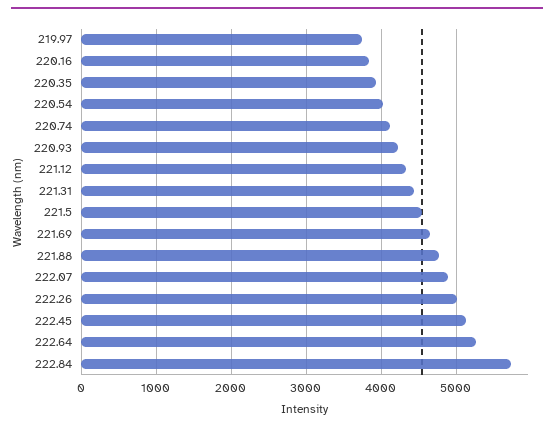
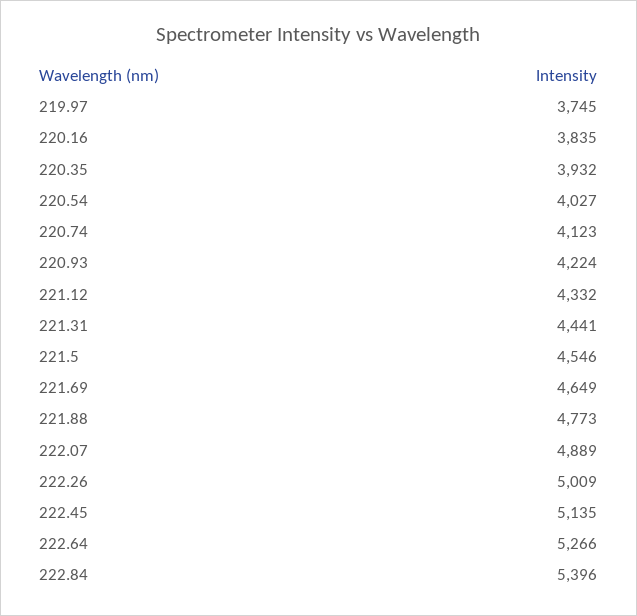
222.84: 5700 -> 5396

